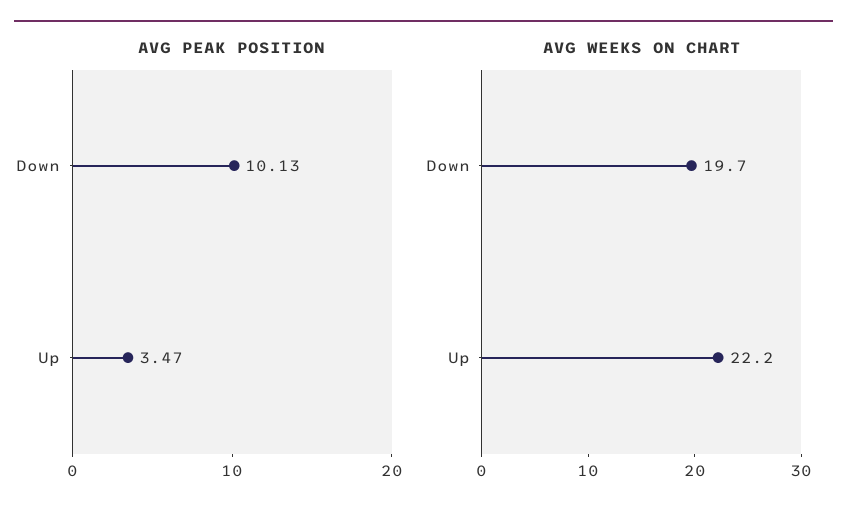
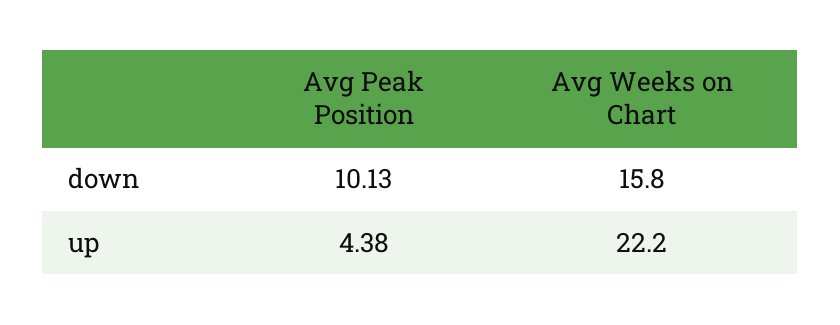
AVG PEAK POSITION, Up: 3.47 -> 4.38
AVG WEEKS ON CHART, Down: 19.7 -> 15.8

